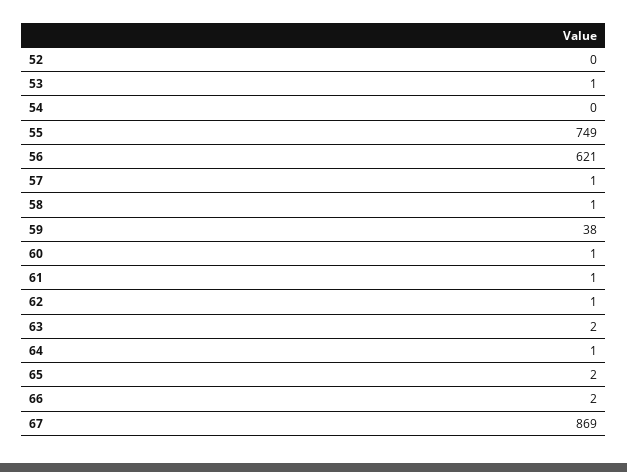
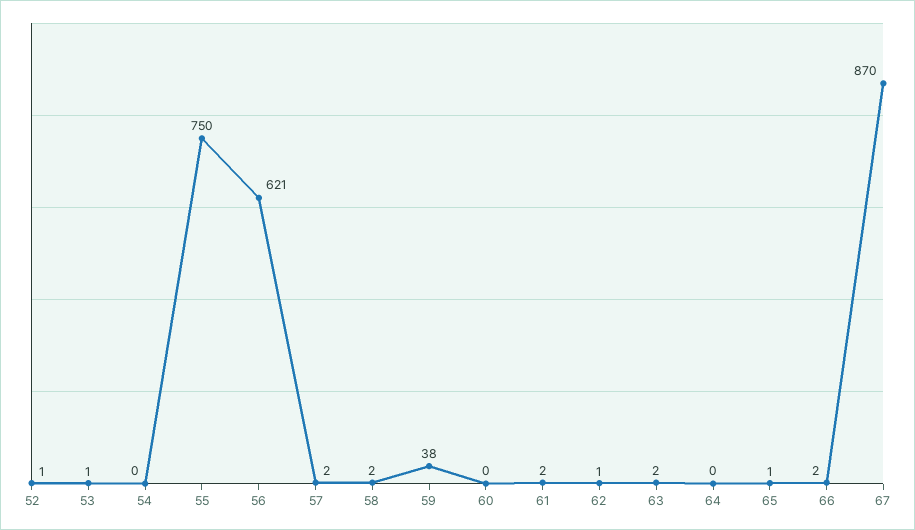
52: 0 -> 1
55: 749 -> 750
57: 1 -> 2
58: 1 -> 2
60: 1 -> 0
61: 1 -> 2
64: 1 -> 0
65: 2 -> 1
67: 869 -> 870

